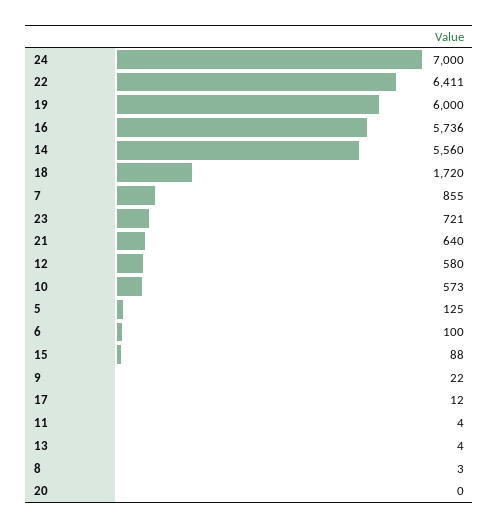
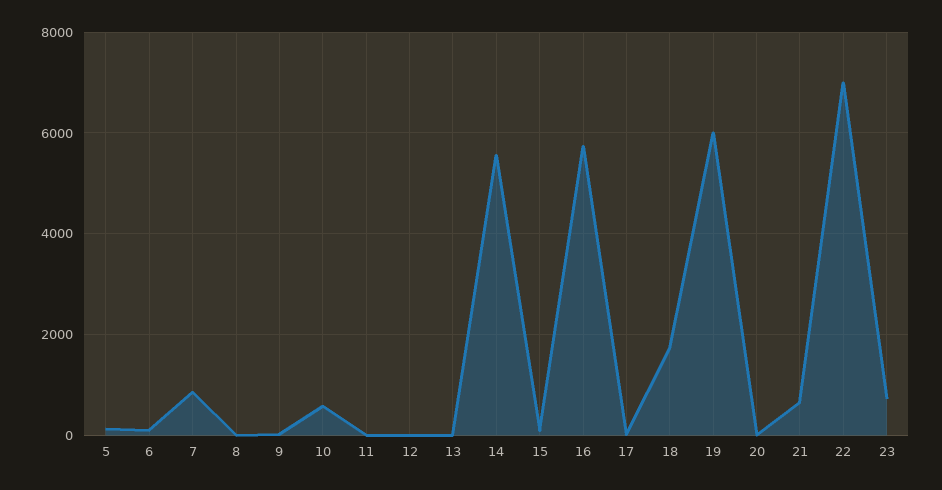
24: 7000 -> none
22: 6411 -> 7000
12: 580 -> 0

